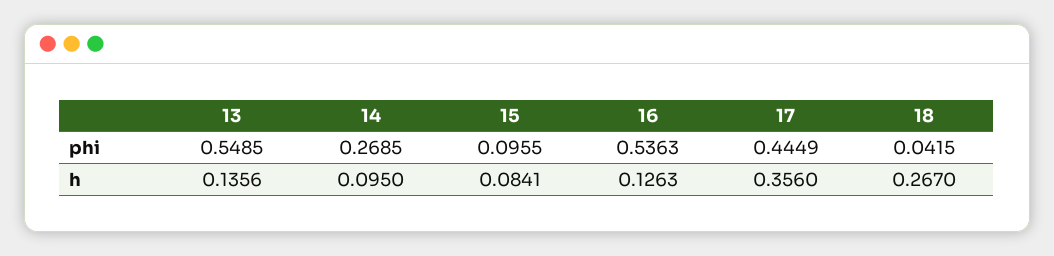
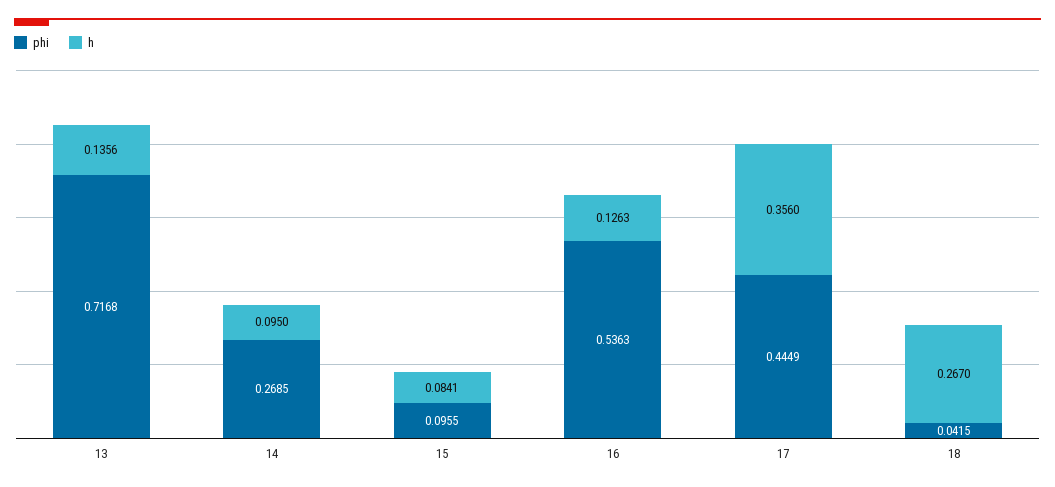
phi, 13: 0.5485 -> 0.7168

